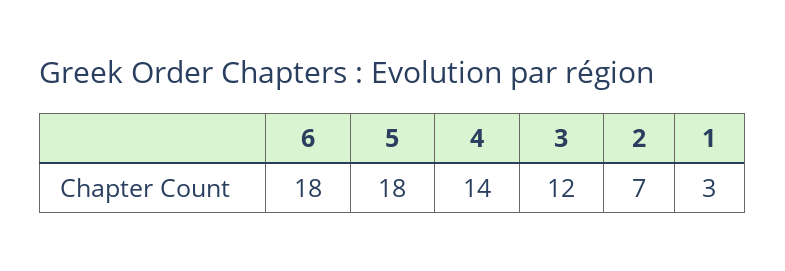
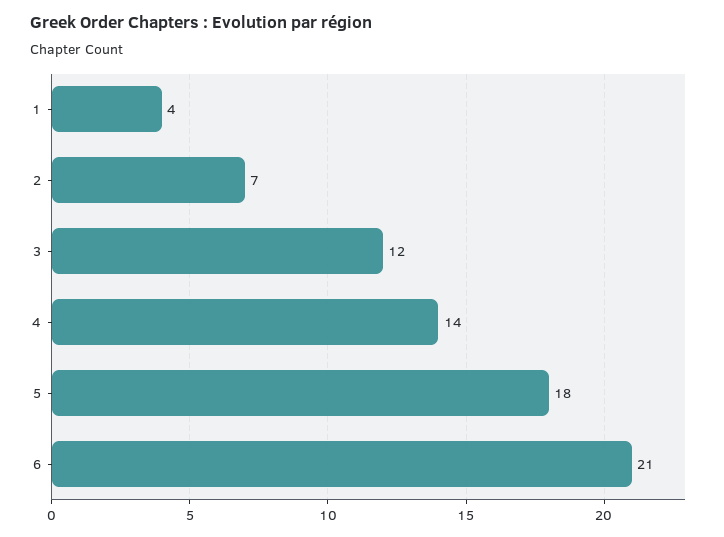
6: 18 -> 21
1: 3 -> 4

